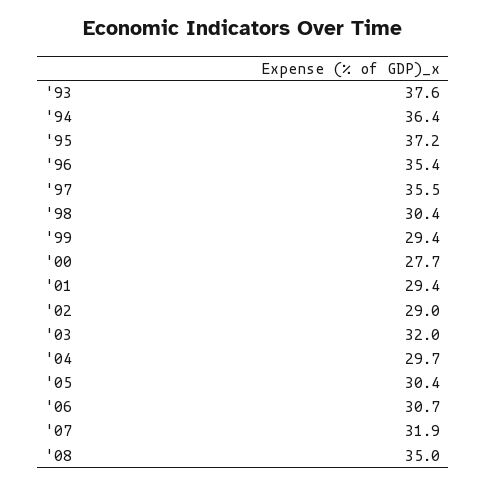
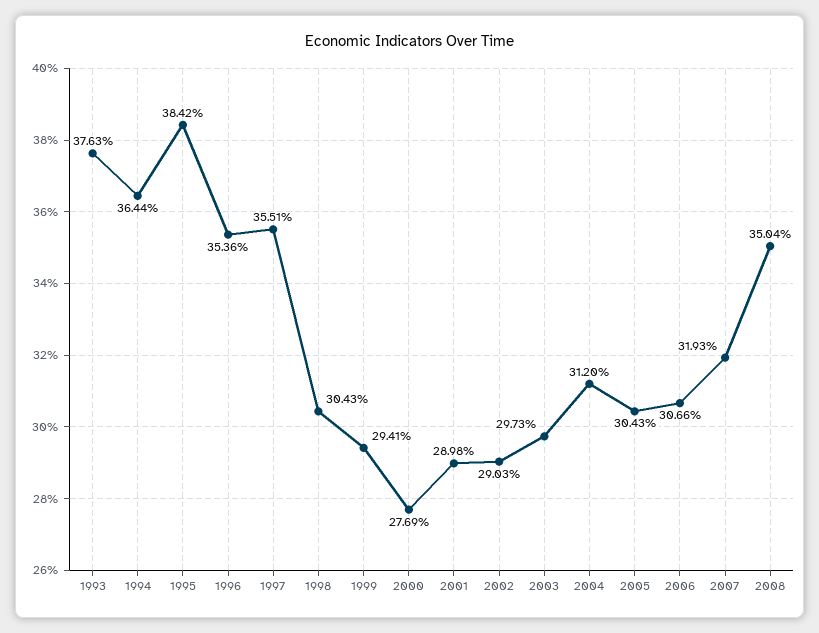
'95: 37.2 -> 38.42
'01: 29.4 -> 28.98
'03: 32 -> 29.73
'04: 29.7 -> 31.2

